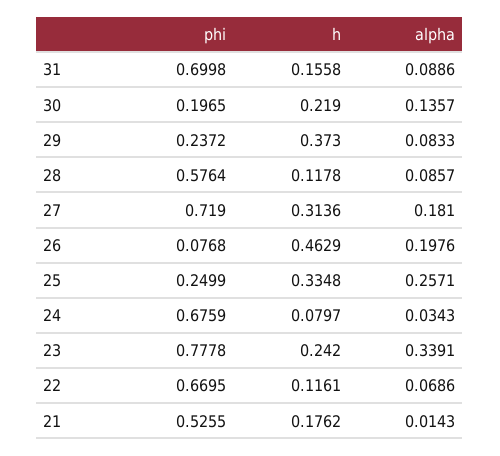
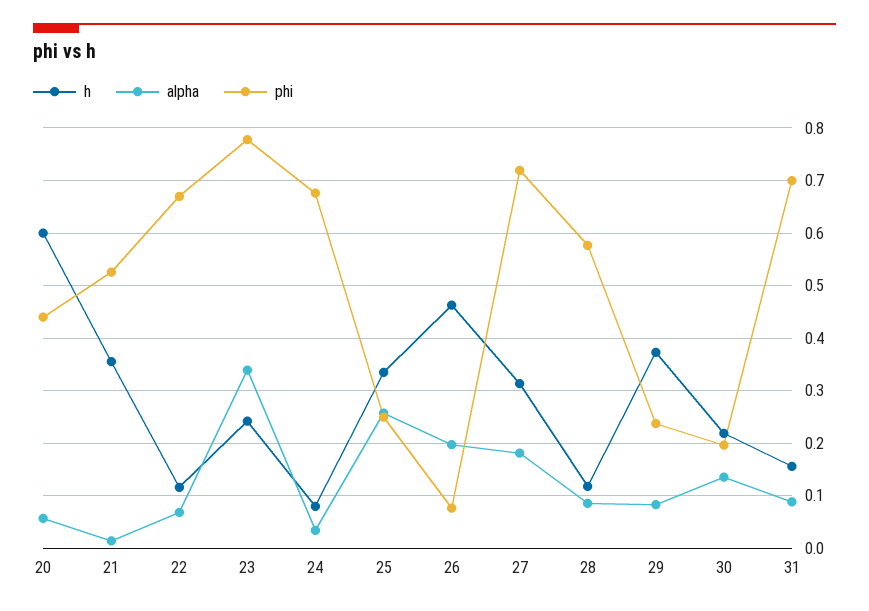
h, 21: 0.1762 -> 0.36
h, 20: none -> 0.6
alpha, 20: none -> 0.06
phi, 20: none -> 0.44

